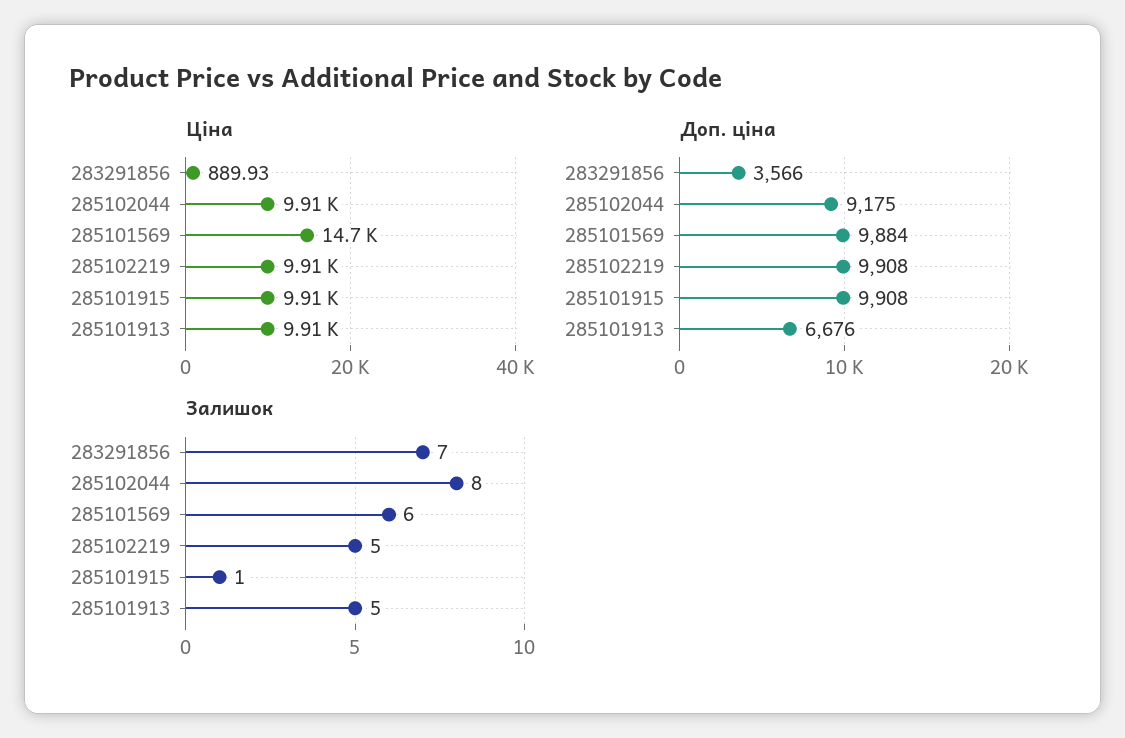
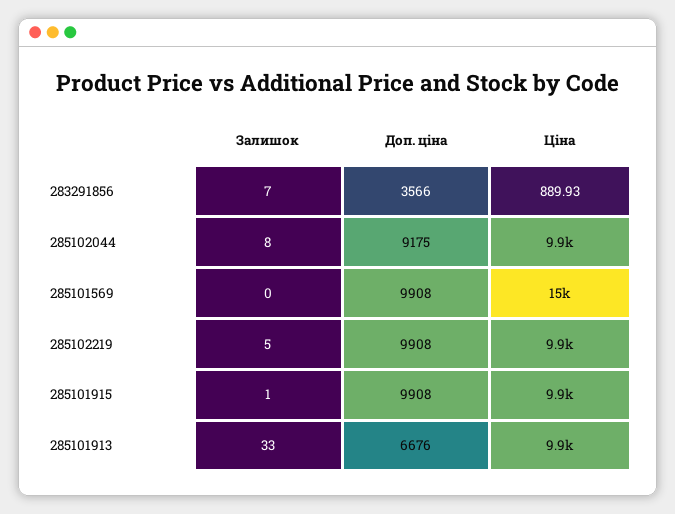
Доп. ціна, 285101569: 9884 -> 9908
Залишок, 285101569: 6 -> 0
Залишок, 285101913: 5 -> 33

